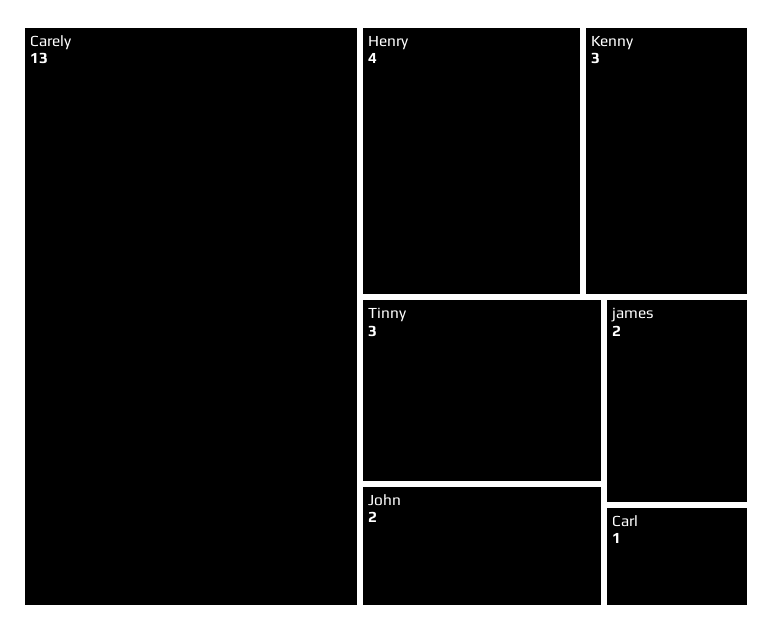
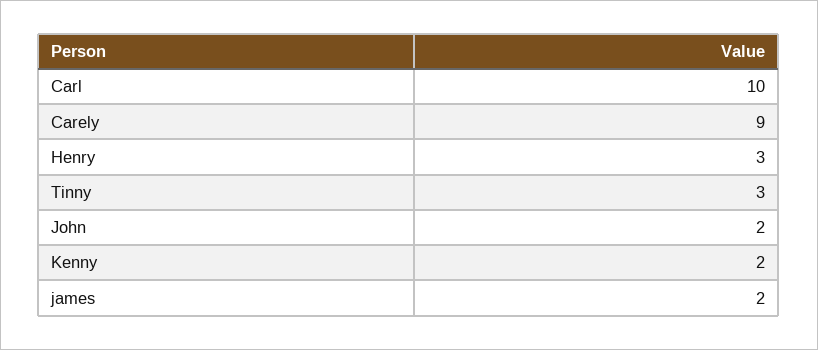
Carely: 13 -> 9
Henry: 4 -> 3
Kenny: 3 -> 2
Carl: 1 -> 10

